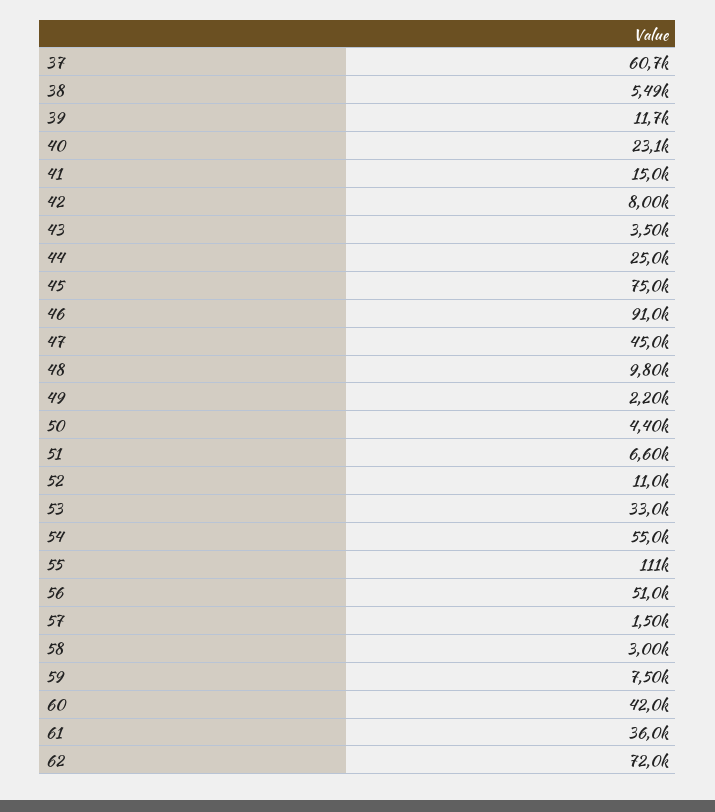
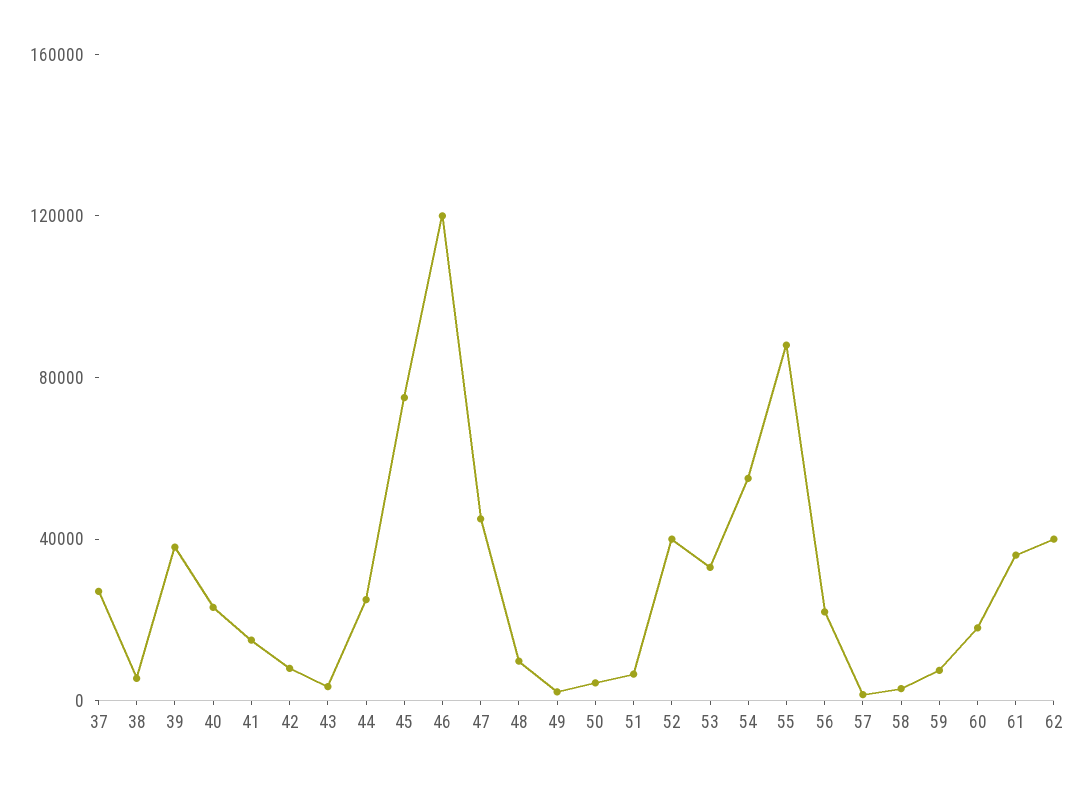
37: 60700 -> 30000
39: 11700 -> 40000
46: 91000 -> 120000
52: 11000 -> 40000
55: 111000 -> 90000
56: 51000 -> 20000
60: 42000 -> 20000
62: 72000 -> 40000

